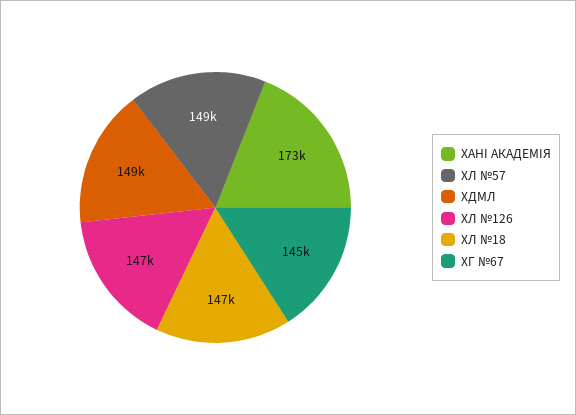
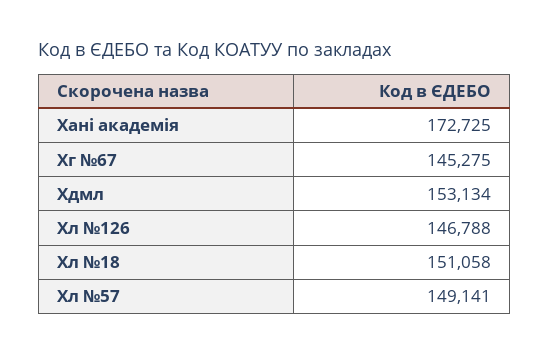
ХДМЛ: 149000 -> 153134
ХЛ №18: 147000 -> 151058

